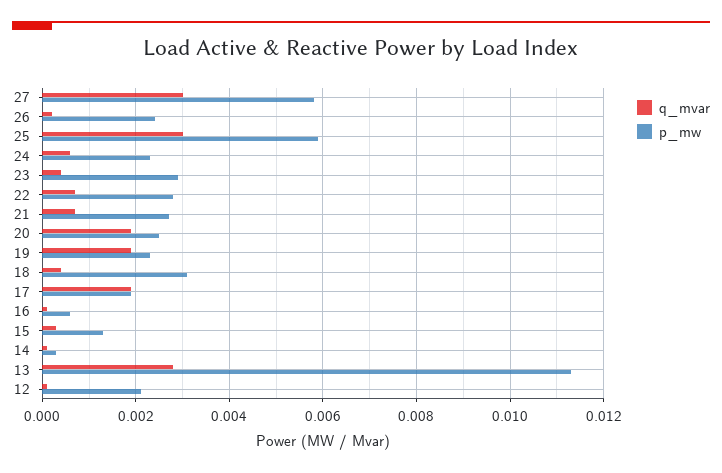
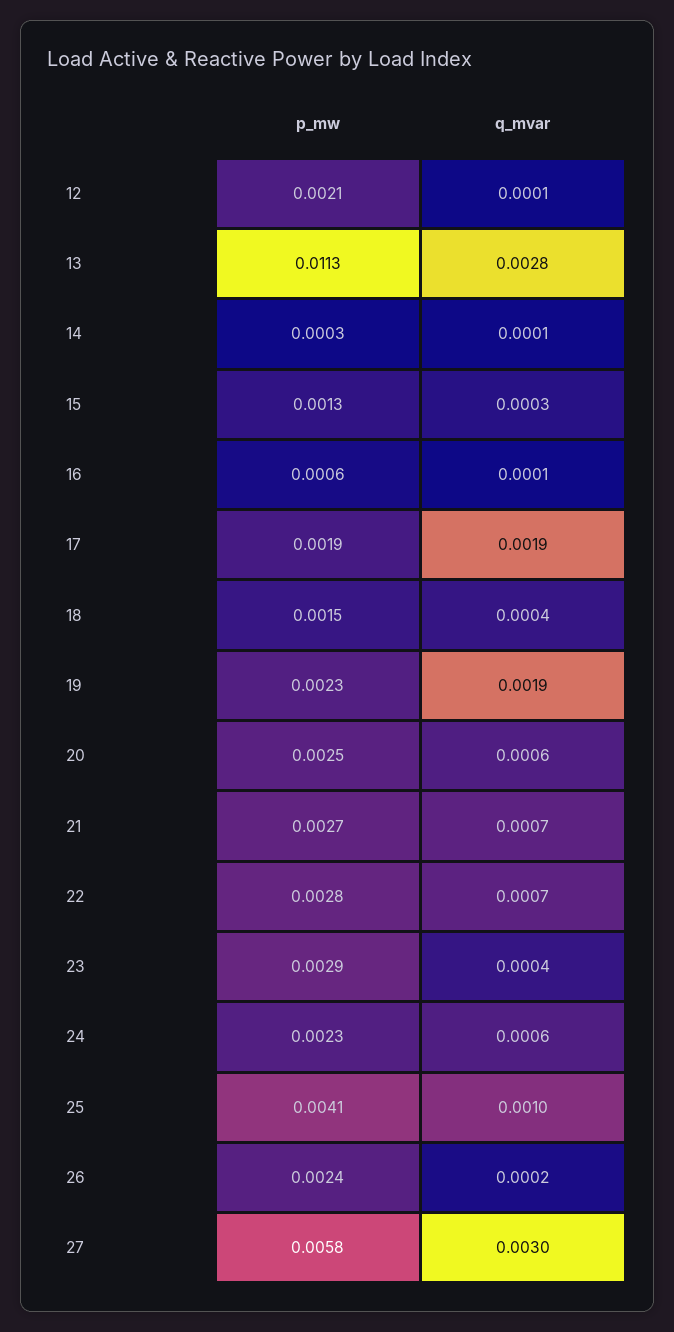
q_mvar, 25: 0.003 -> 0.001
p_mw, 25: 0.006 -> 0.0041
q_mvar, 20: 0.002 -> 0.0006
p_mw, 18: 0.003 -> 0.0015

